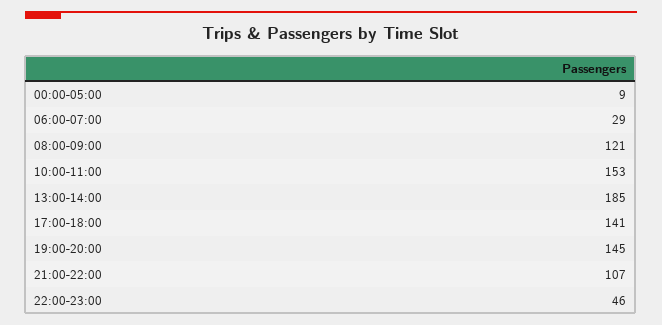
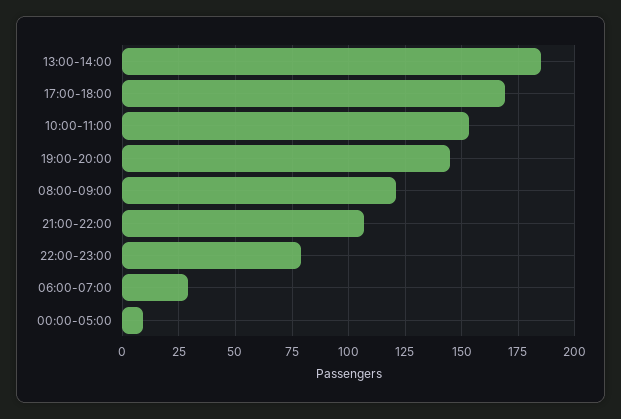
17:00-18:00: 141 -> 170
22:00-23:00: 46 -> 80

